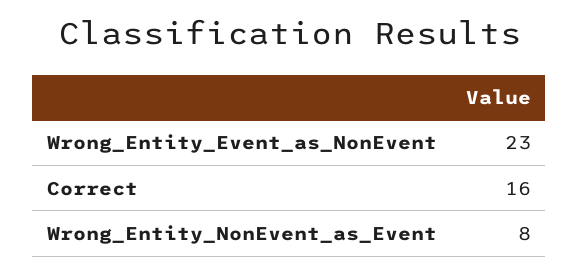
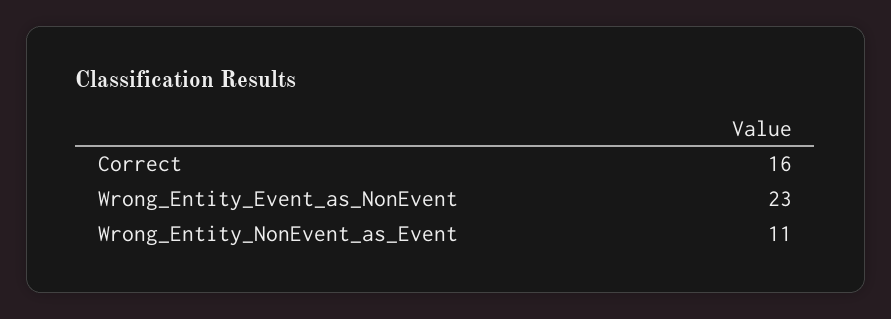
Wrong_Entity_NonEvent_as_Event: 8 -> 11

